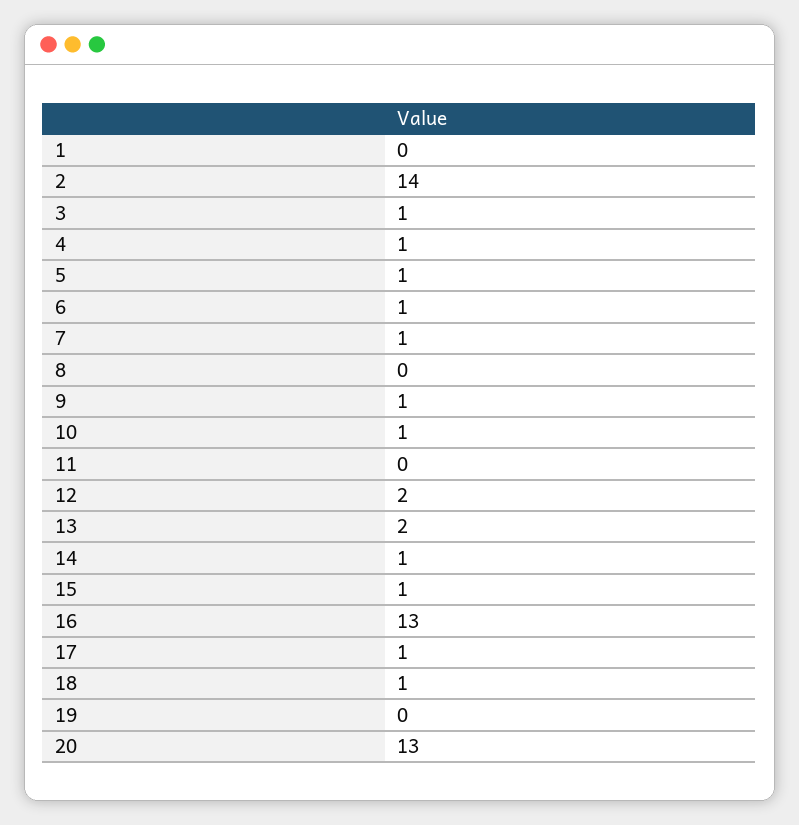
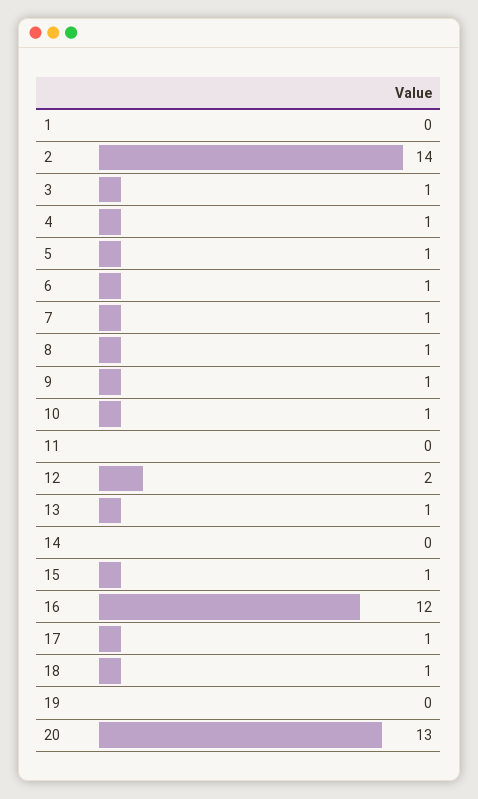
8: 0 -> 1
13: 2 -> 1
14: 1 -> 0
16: 13 -> 12

